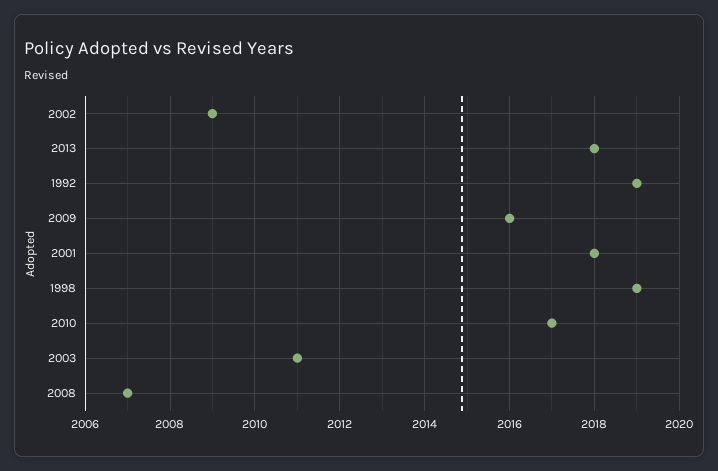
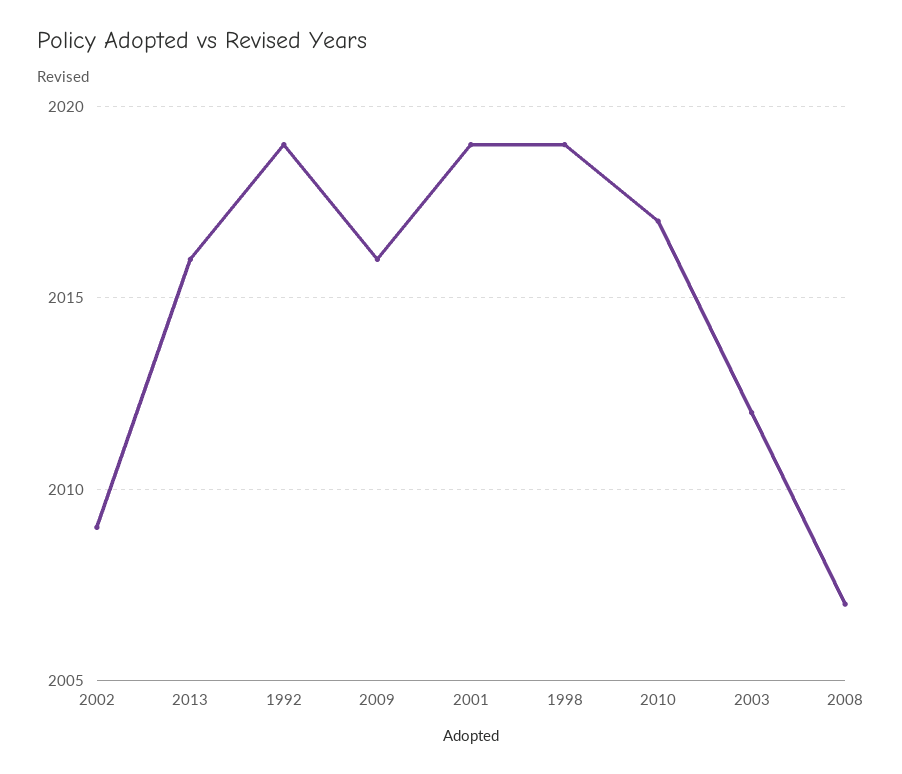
2013: 2018 -> 2016
2001: 2018 -> 2019
2003: 2011 -> 2012

